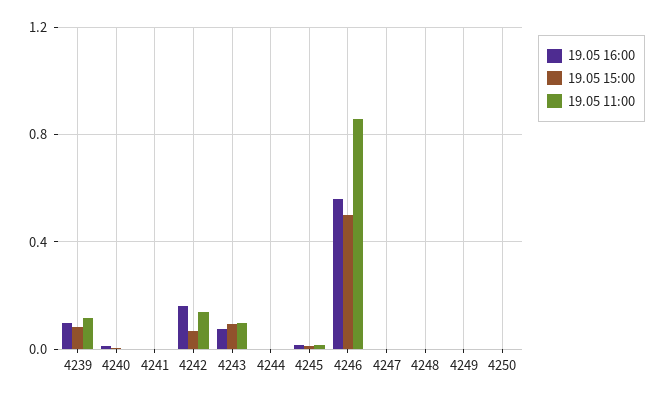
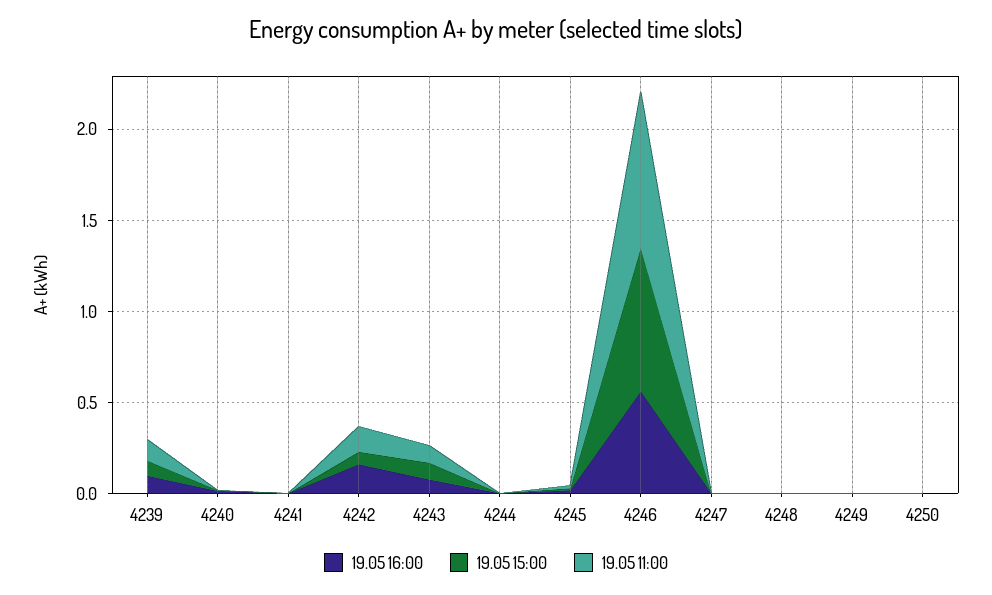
19.05 15:00, 4246: 0.5 -> 0.8

